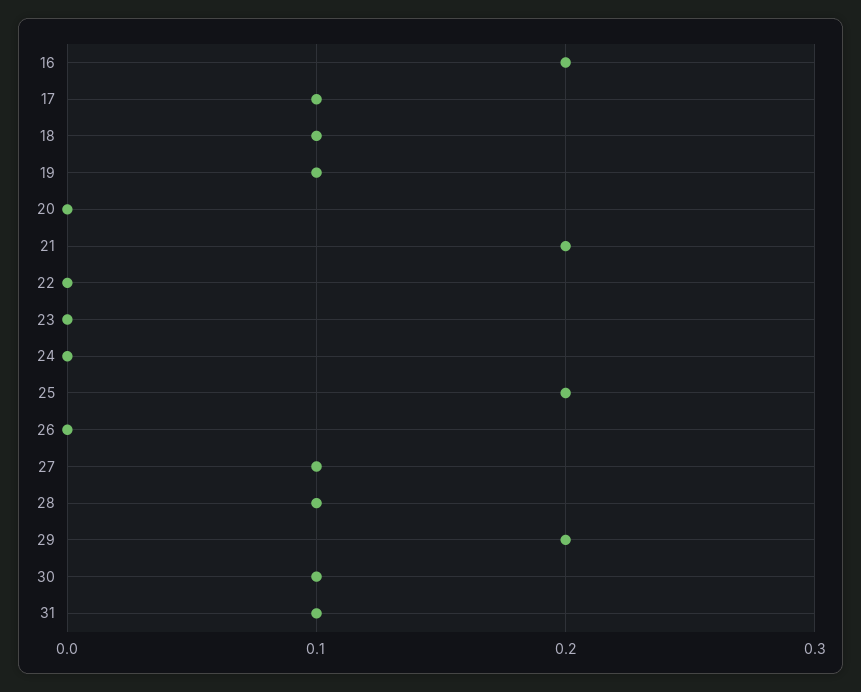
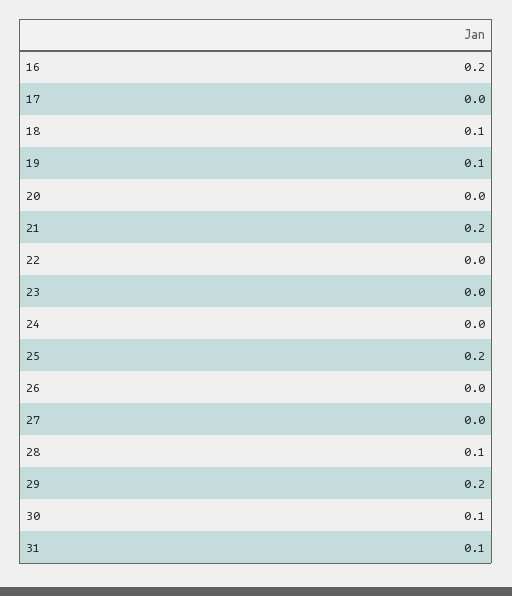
17: 0.1 -> 0
27: 0.1 -> 0

